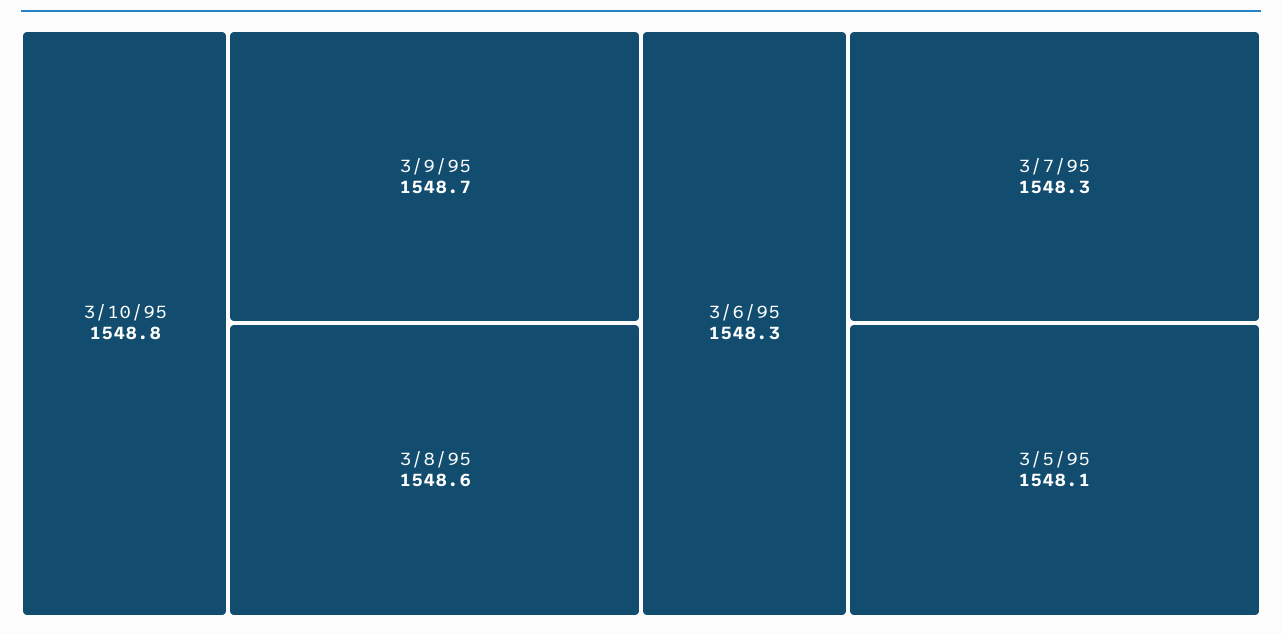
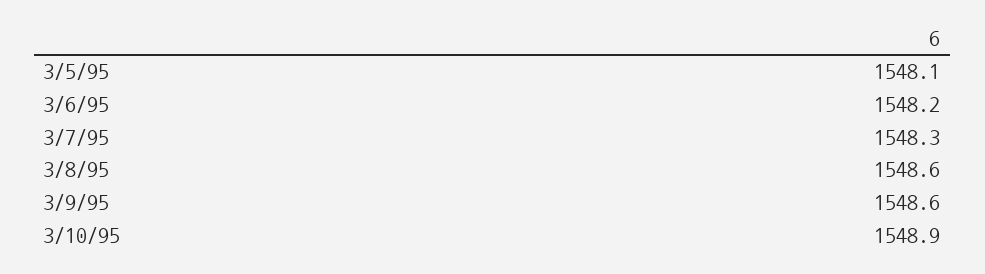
3/10/95: 1548.8 -> 1548.9
3/9/95: 1548.7 -> 1548.6
3/6/95: 1548.3 -> 1548.2

